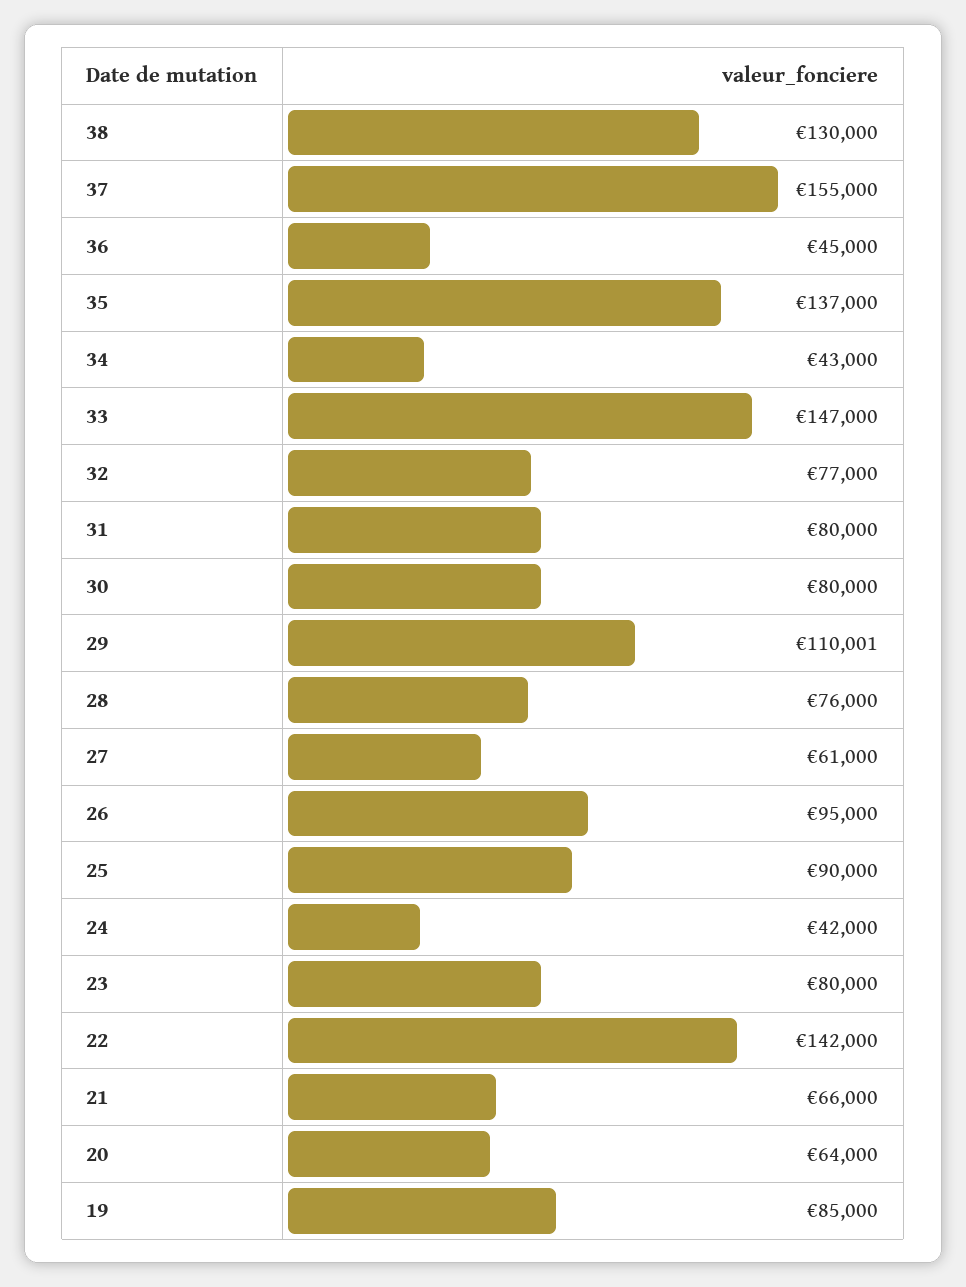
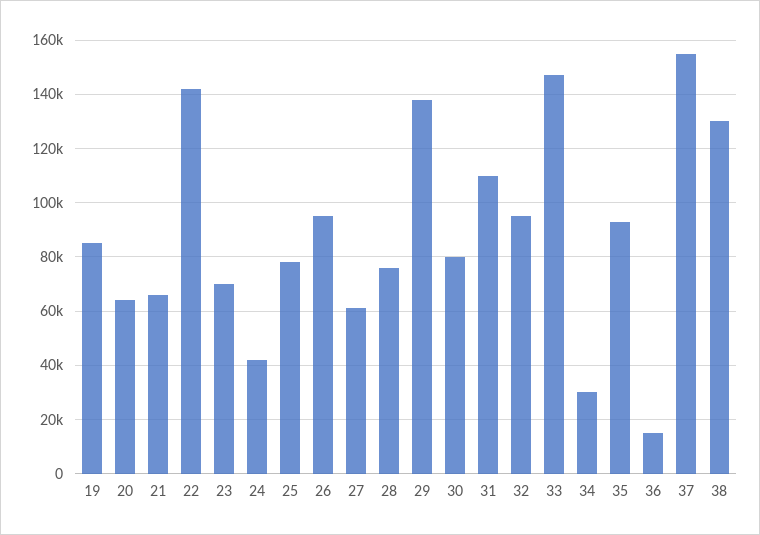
36: 45000 -> 15000
35: 137000 -> 92500
34: 43000 -> 30000
32: 77000 -> 95000
31: 80000 -> 110000
29: 110001 -> 137500
25: 90000 -> 77500
23: 80000 -> 70000

